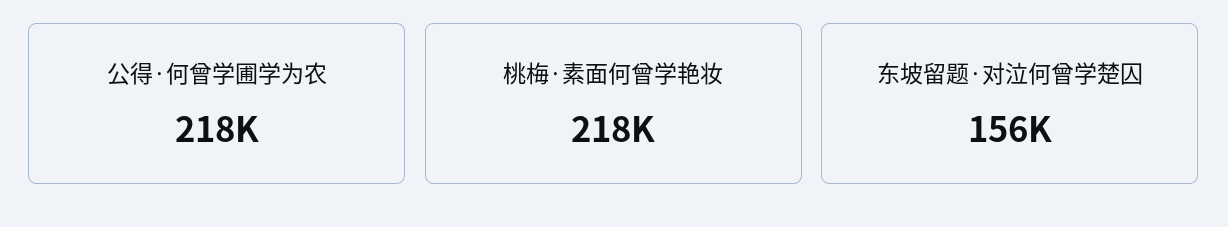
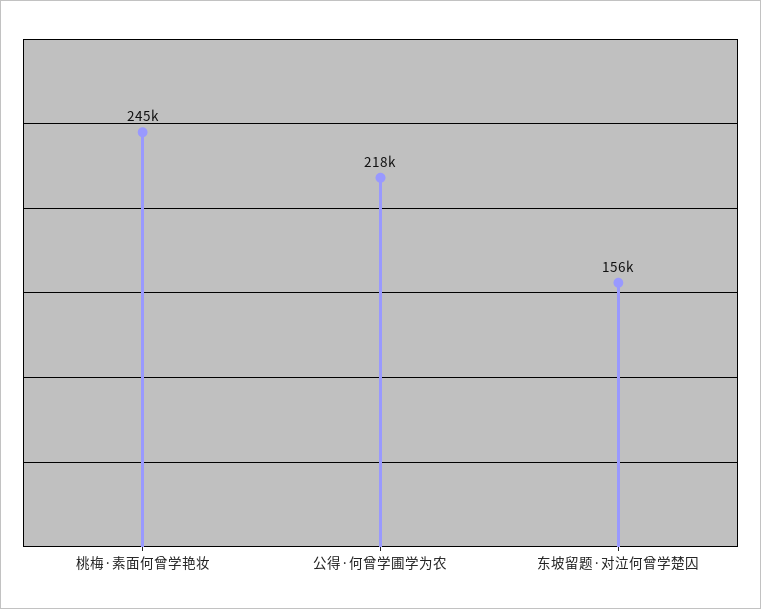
桃梅·素面何曾学艳妆: 218000 -> 245000

